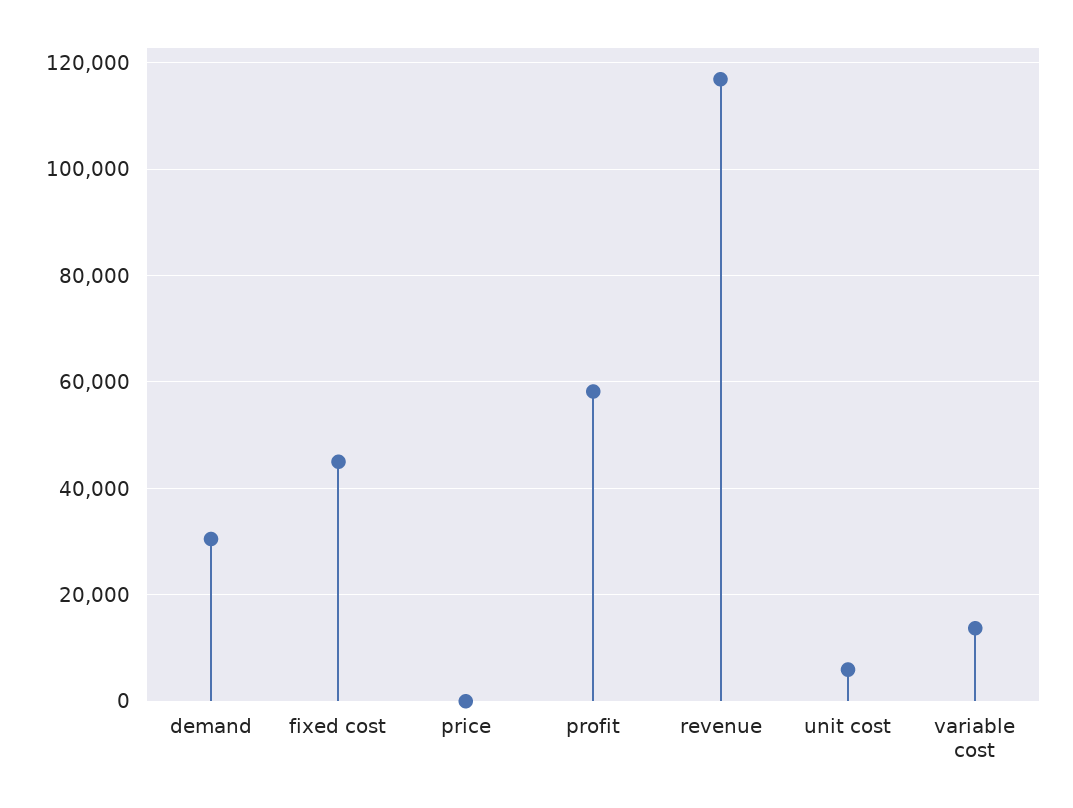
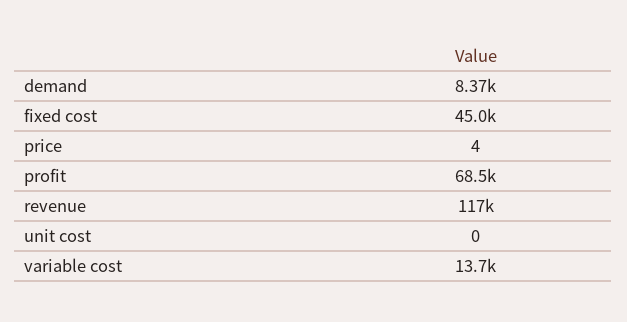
demand: 30000 -> 8370
profit: 58000 -> 68500
unit cost: 6000 -> 0

